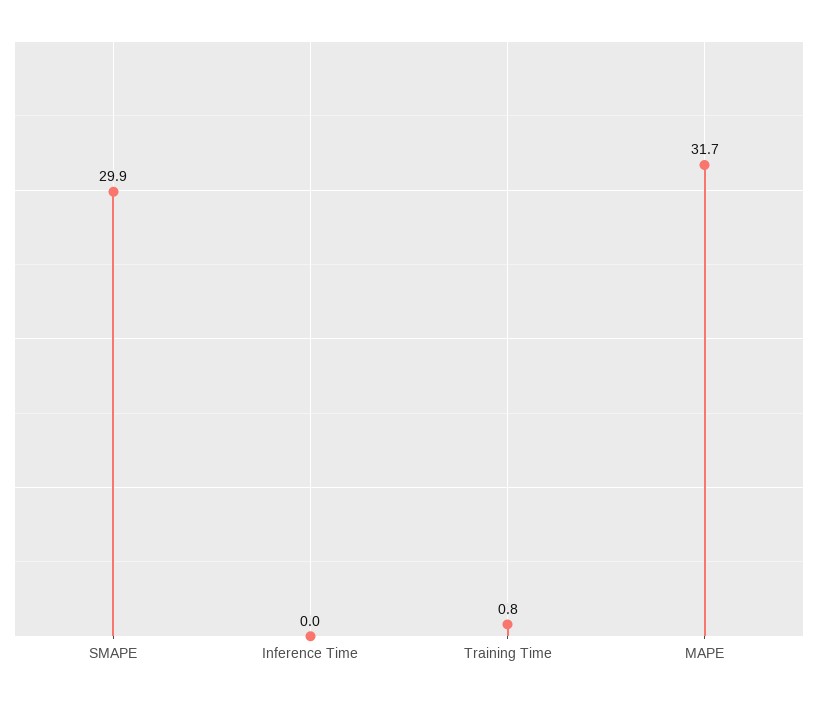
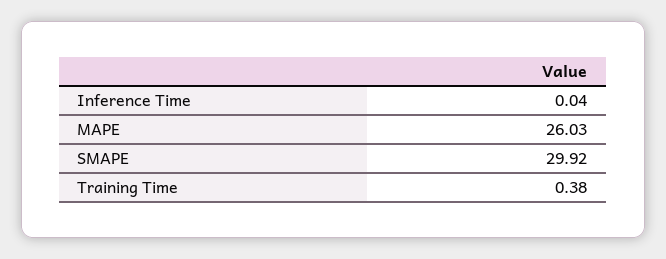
Training Time: 0.8 -> 0.38
MAPE: 31.7 -> 26.03

